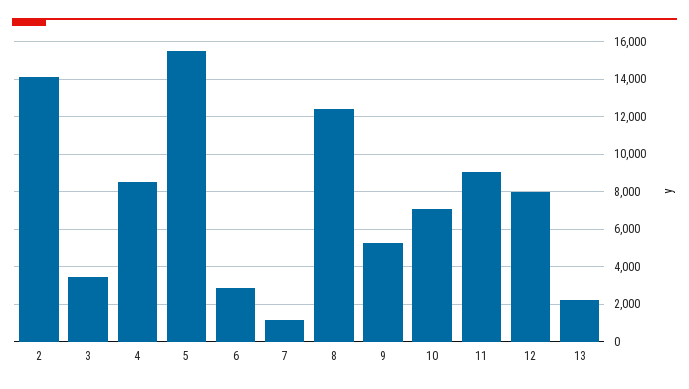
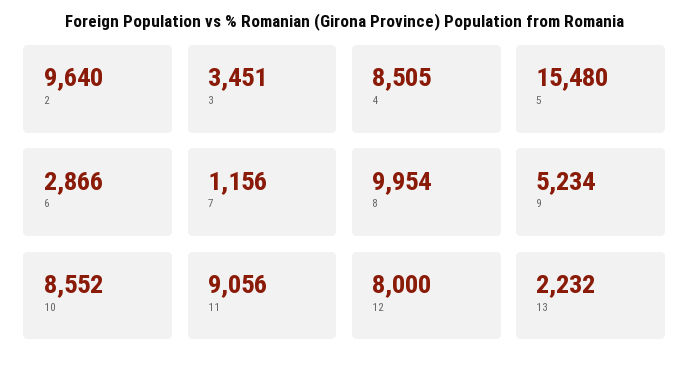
2: 14000 -> 9640
8: 12500 -> 9954
10: 7000 -> 8552

